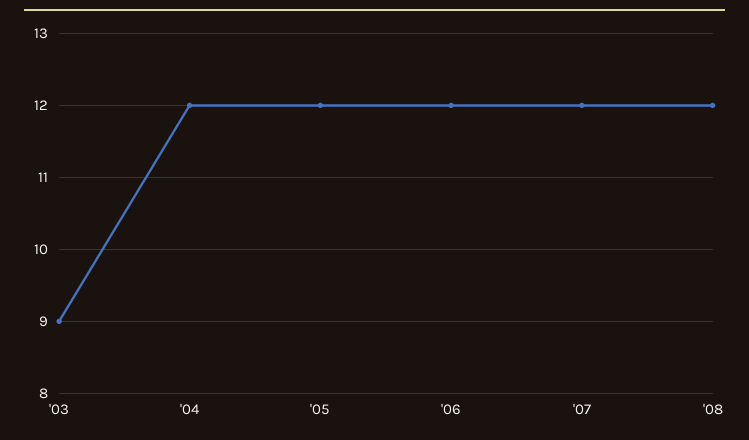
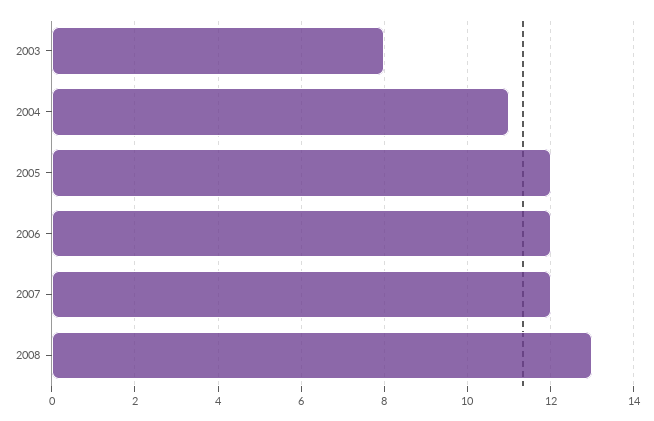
'03: 9 -> 8
'04: 12 -> 11
'08: 12 -> 13

